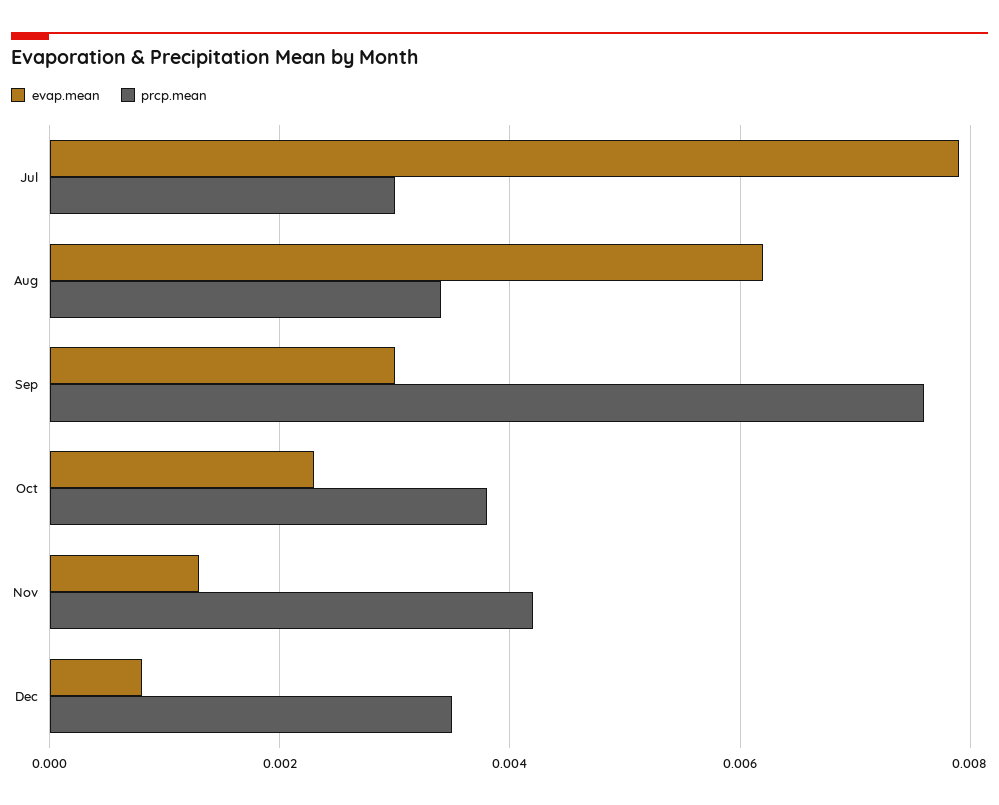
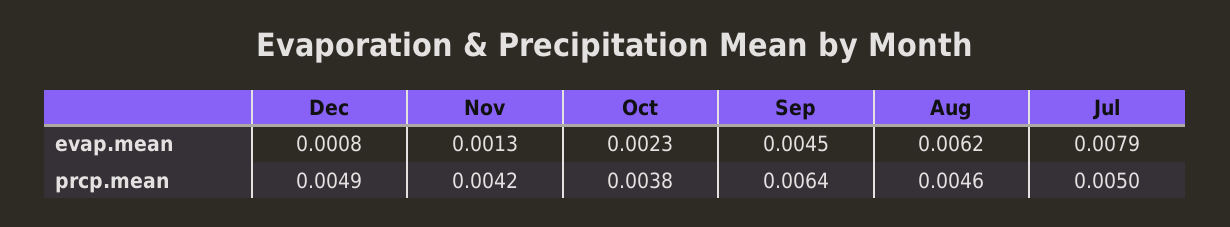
prcp.mean, Jul: 0.003 -> 0.005
prcp.mean, Aug: 0.0035 -> 0.0046
evap.mean, Sep: 0.003 -> 0.0045
prcp.mean, Sep: 0.0075 -> 0.0064
prcp.mean, Dec: 0.0035 -> 0.0049

